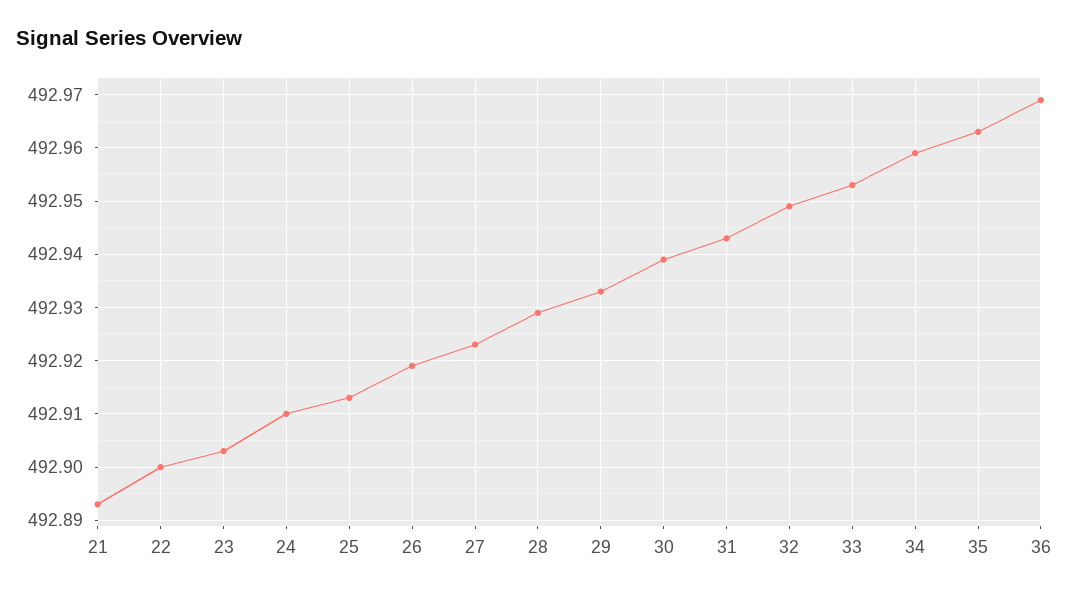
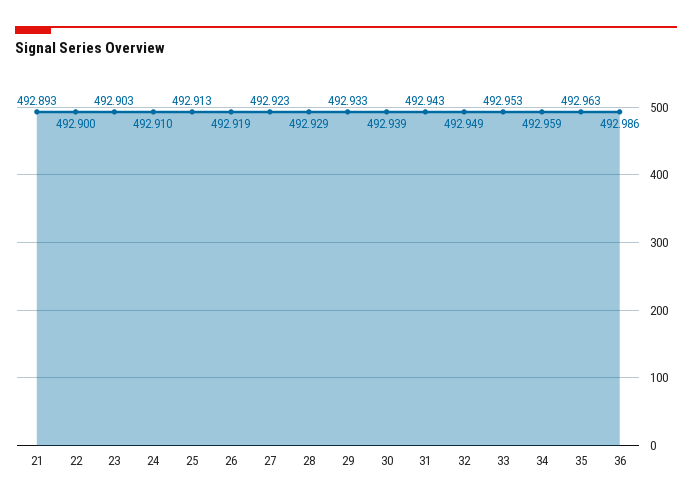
36: 492.97 -> 492.986

